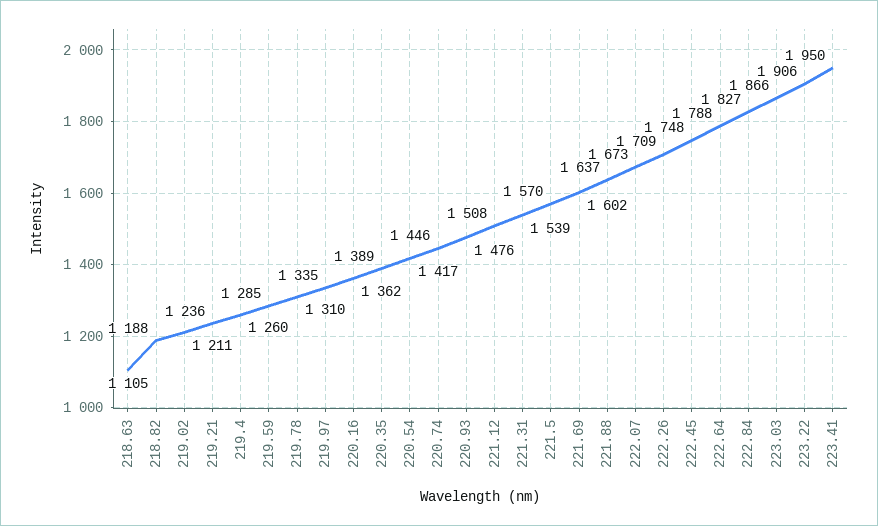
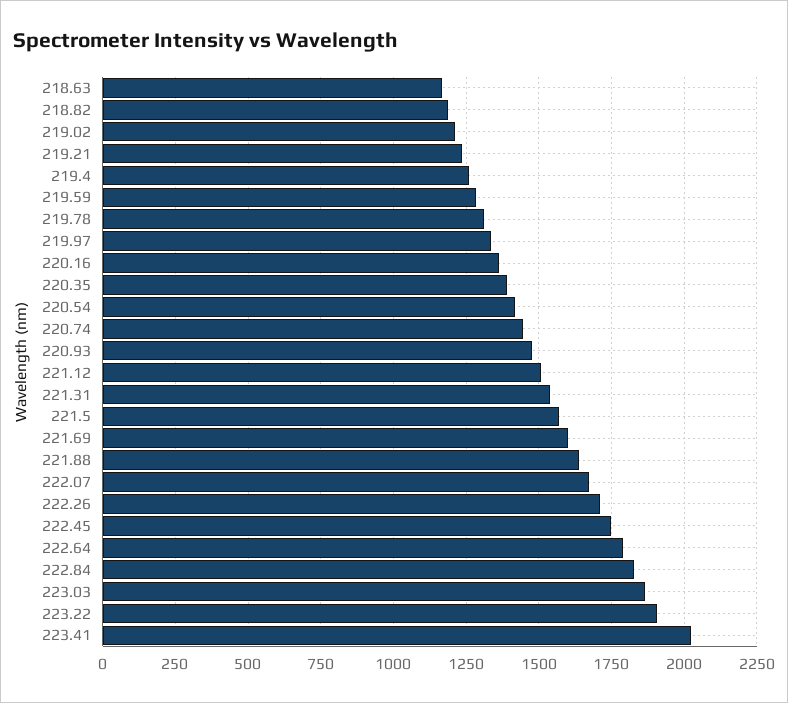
218.63: 1105 -> 1175
223.41: 1950 -> 2025

